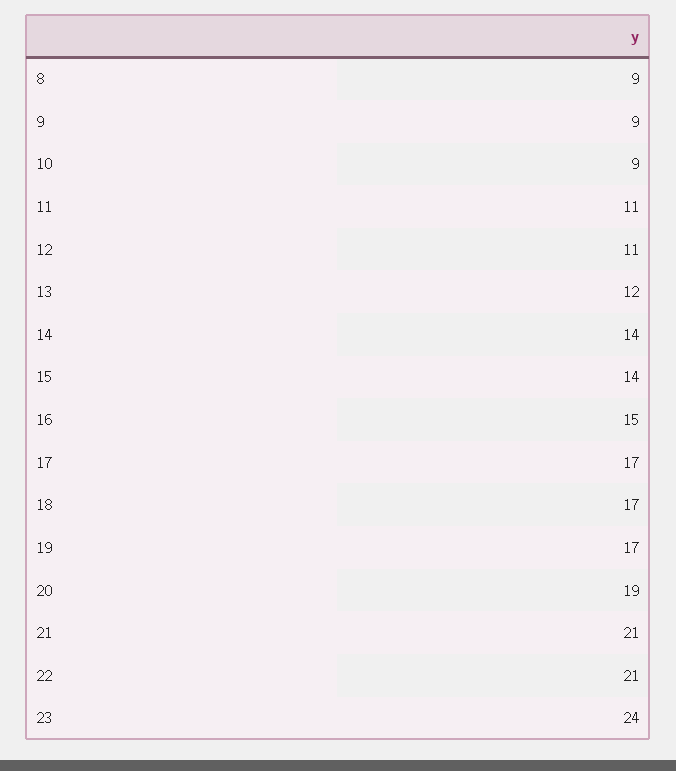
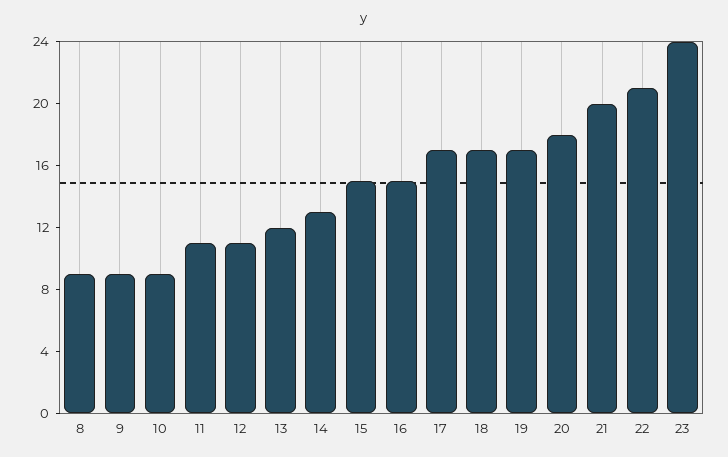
14: 14 -> 13
15: 14 -> 15
20: 19 -> 18
21: 21 -> 20

